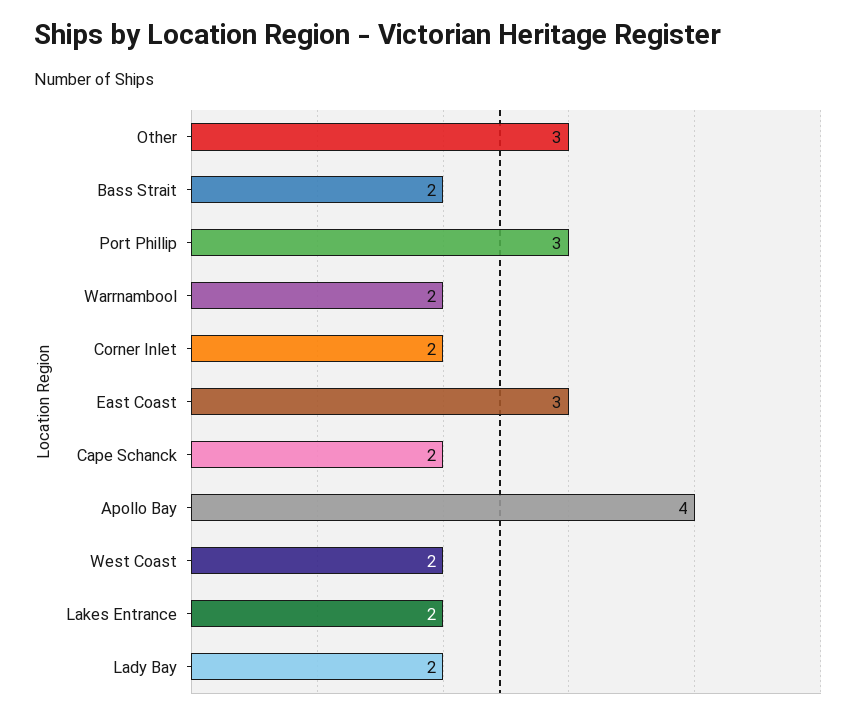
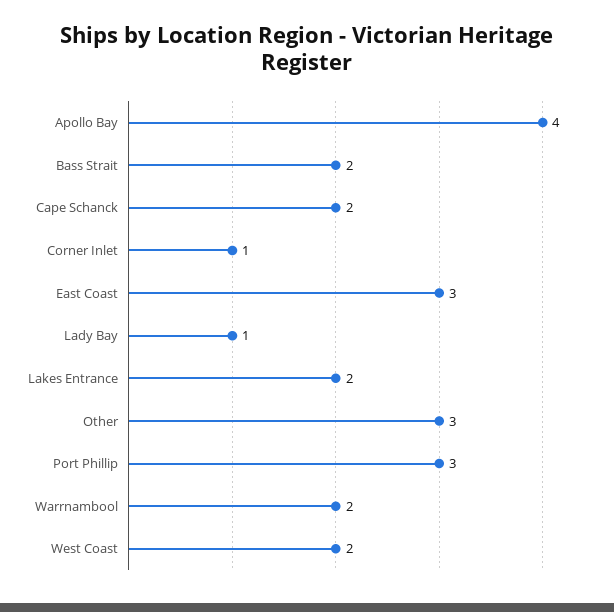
Corner Inlet: 2 -> 1
Lady Bay: 2 -> 1

